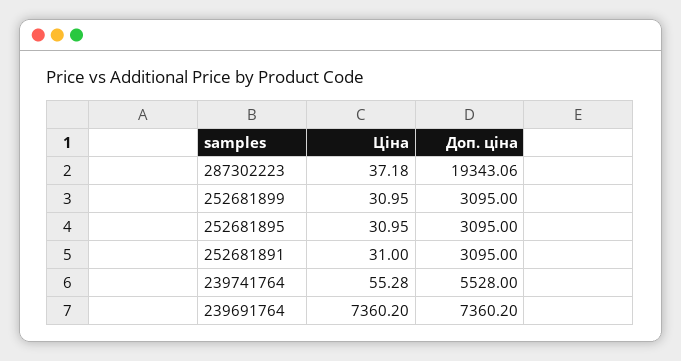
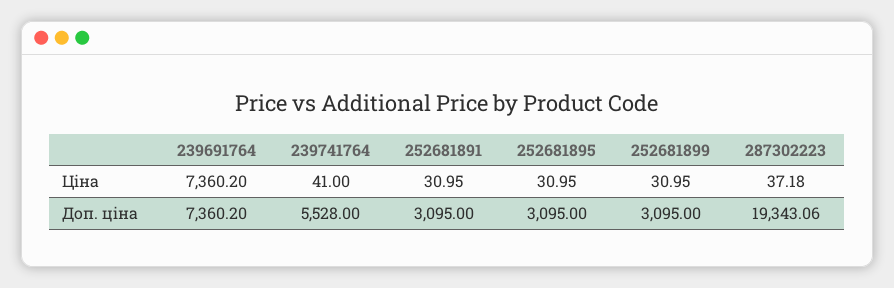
Ціна, 252681891: 31 -> 30.95
Ціна, 239741764: 55.28 -> 41

